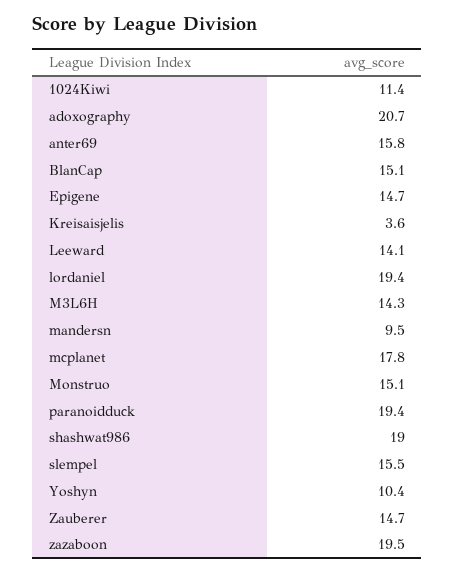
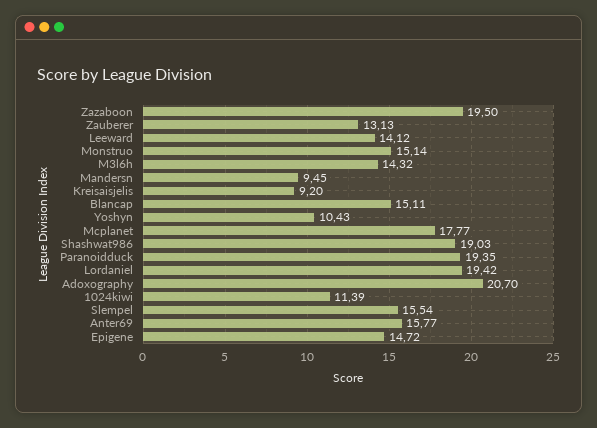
Kreisaisjelis: 3.6 -> 9.2
Zauberer: 14.7 -> 13.13

